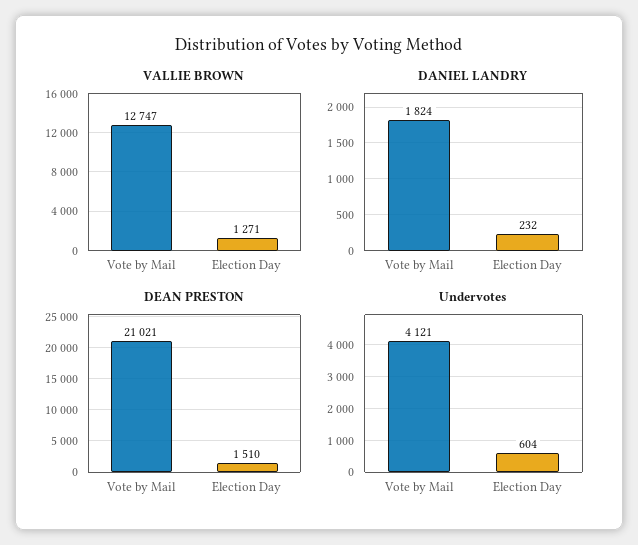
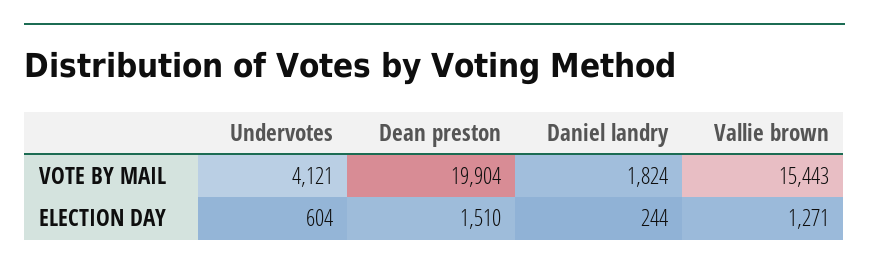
VALLIE BROWN, Vote by Mail: 12747 -> 15443
DANIEL LANDRY, Election Day: 232 -> 244
DEAN PRESTON, Vote by Mail: 21021 -> 19904

